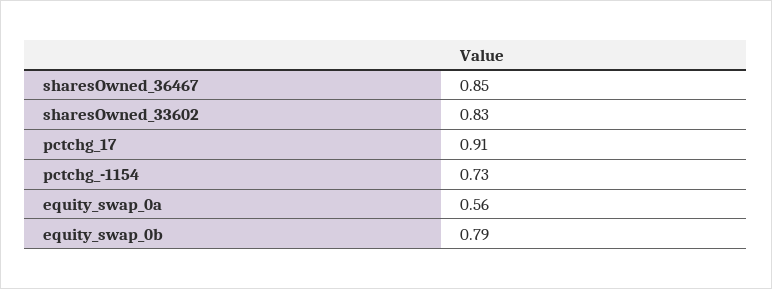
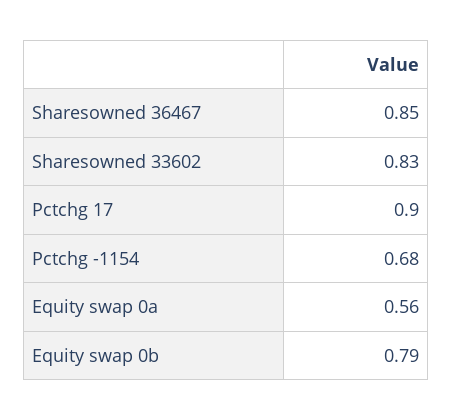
pctchg_17: 0.91 -> 0.9
pctchg_-1154: 0.73 -> 0.68

